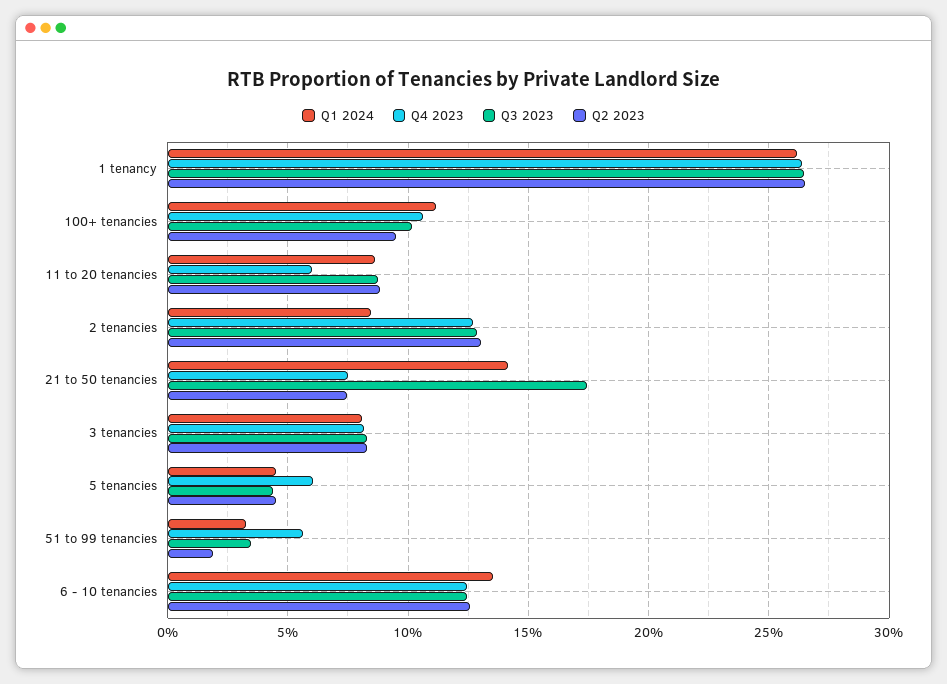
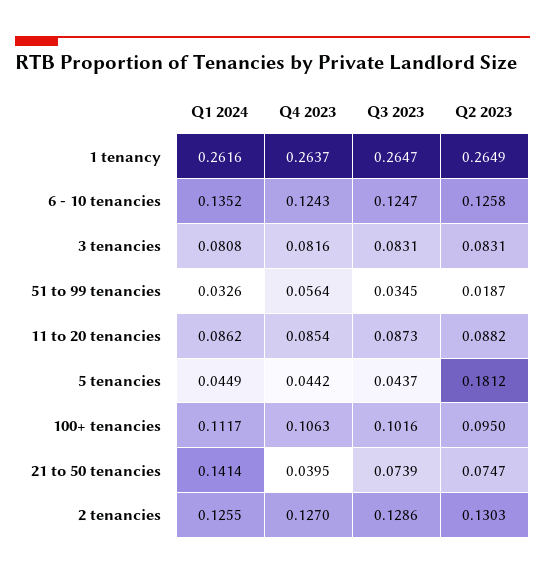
Q4 2023, 11 to 20 tenancies: 0.06 -> 0.0854
Q1 2024, 2 tenancies: 0.085 -> 0.1255
Q4 2023, 21 to 50 tenancies: 0.075 -> 0.0395
Q3 2023, 21 to 50 tenancies: 0.175 -> 0.0739
Q4 2023, 5 tenancies: 0.06 -> 0.0442
Q2 2023, 5 tenancies: 0.045 -> 0.1812

